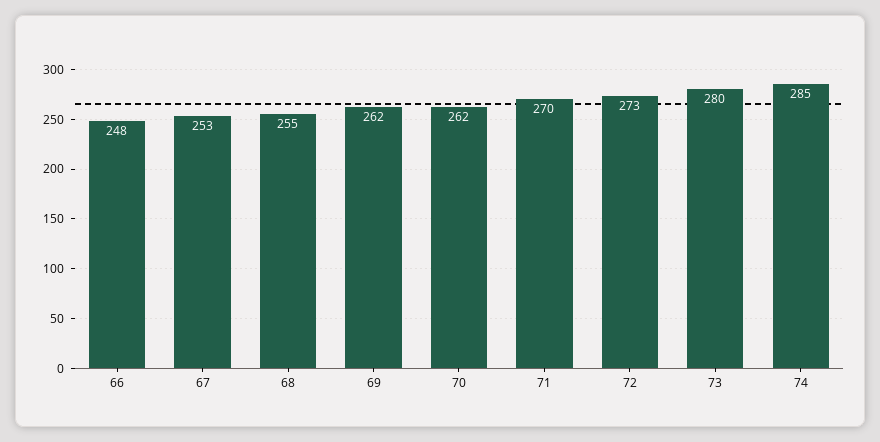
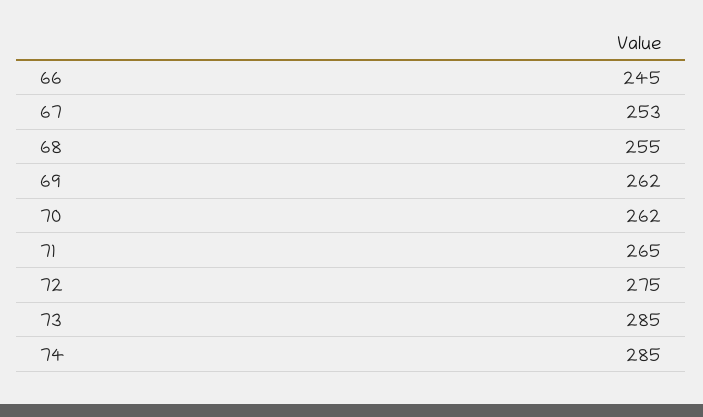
66: 248 -> 245
71: 270 -> 265
72: 273 -> 275
73: 280 -> 285

